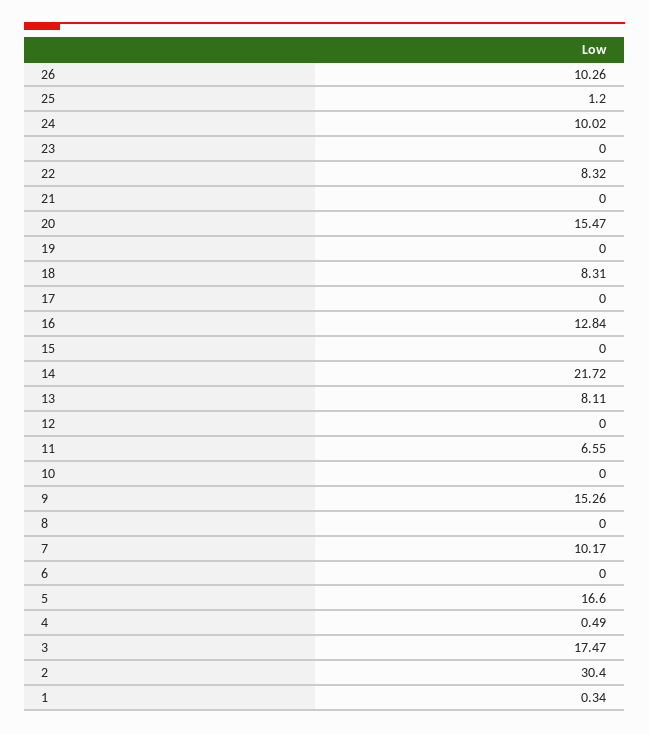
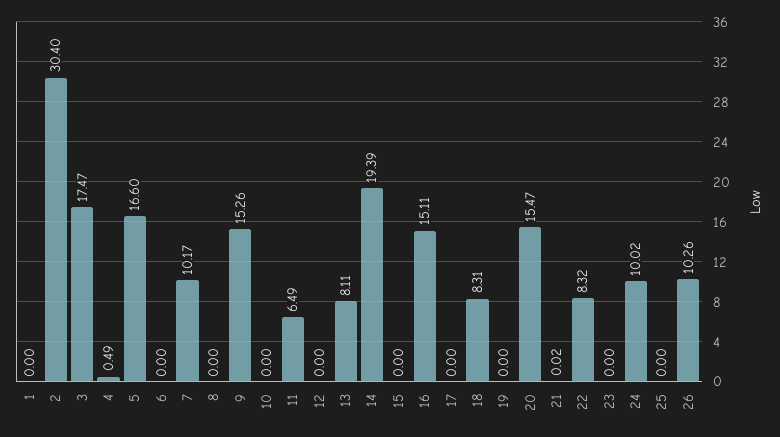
25: 1.2 -> 0
21: 0 -> 0.02
16: 12.84 -> 15.11
14: 21.72 -> 19.39
11: 6.55 -> 6.49
1: 0.34 -> 0

